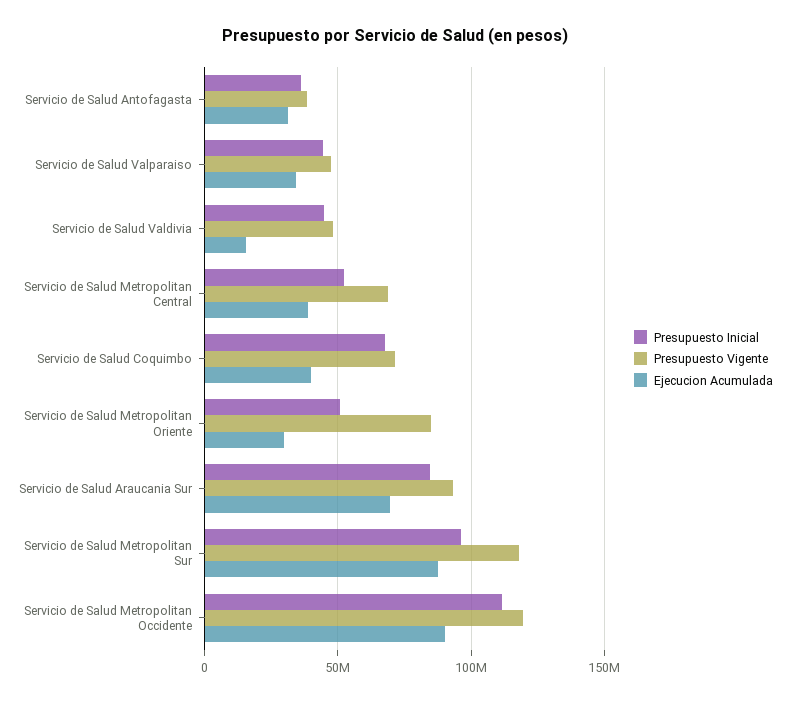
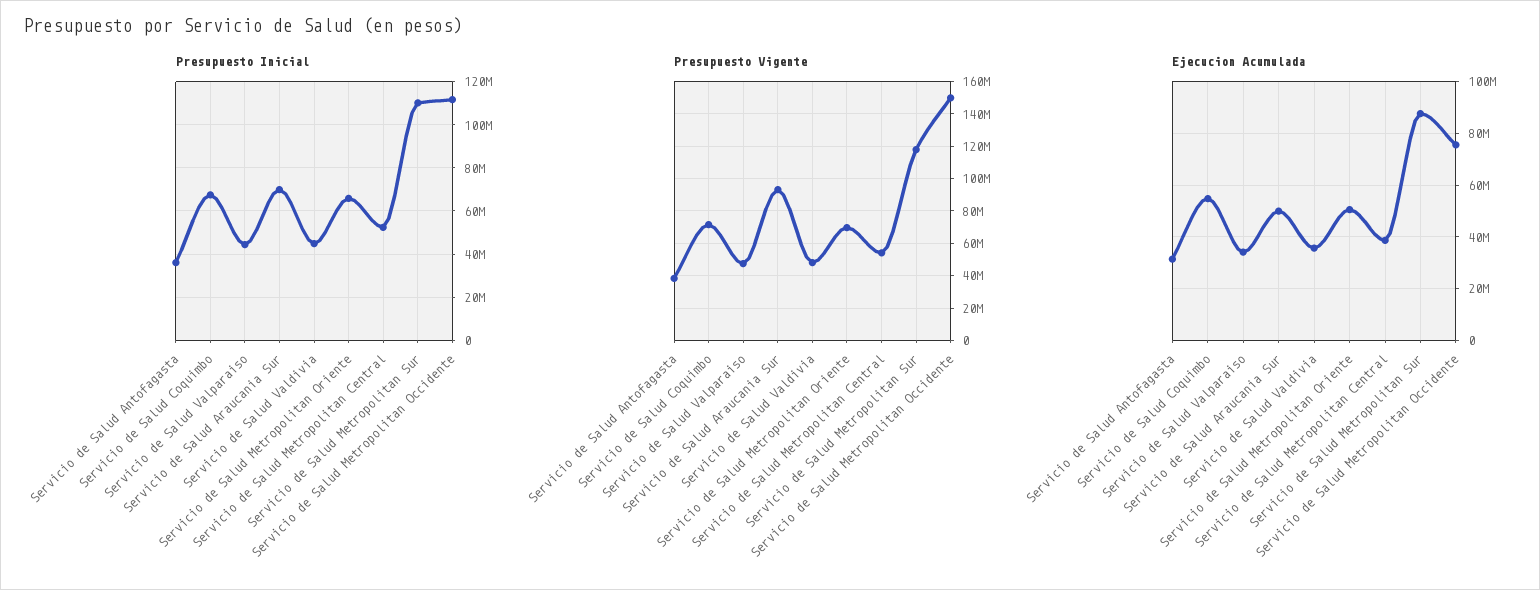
Ejecucion Acumulada, Servicio de Salud Valdivia: 15000000 -> 35000000
Presupuesto Vigente, Servicio de Salud Metropolitan Central: 70000000 -> 55000000
Ejecucion Acumulada, Servicio de Salud Coquimbo: 40000000 -> 55000000
Presupuesto Inicial, Servicio de Salud Metropolitan Oriente: 50000000 -> 65000000
Presupuesto Vigente, Servicio de Salud Metropolitan Oriente: 85000000 -> 70000000
Ejecucion Acumulada, Servicio de Salud Metropolitan Oriente: 30000000 -> 50000000
Presupuesto Inicial, Servicio de Salud Araucania Sur: 85000000 -> 70000000
Ejecucion Acumulada, Servicio de Salud Araucania Sur: 70000000 -> 50000000
Presupuesto Inicial, Servicio de Salud Metropolitan Sur: 95000000 -> 110000000
Presupuesto Vigente, Servicio de Salud Metropolitan Occidente: 120000000 -> 150000000
Ejecucion Acumulada, Servicio de Salud Metropolitan Occidente: 90000000 -> 75000000

